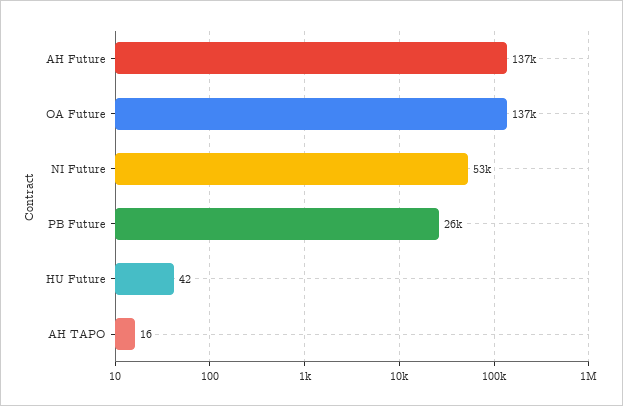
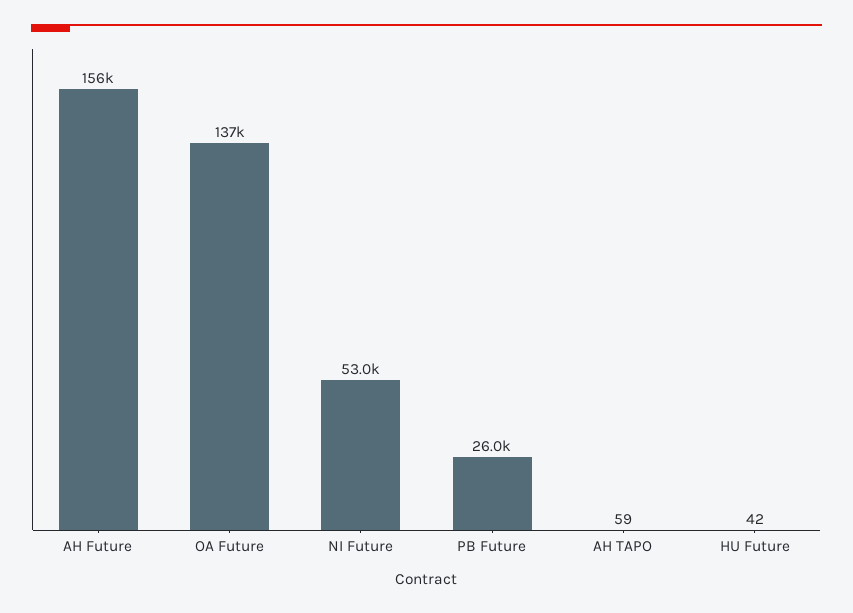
AH Future: 137000 -> 156000
AH TAPO: 16 -> 59

